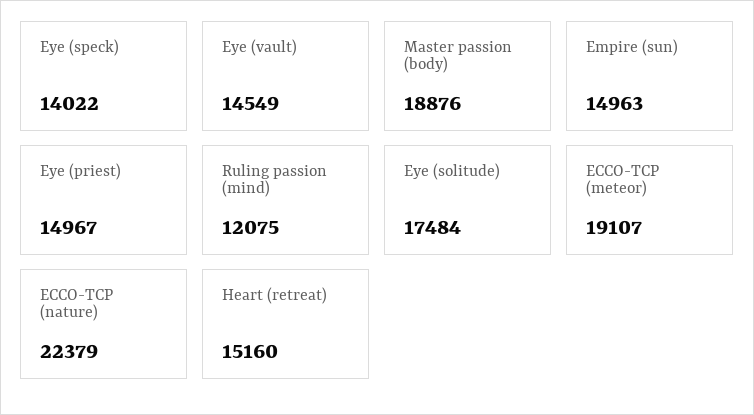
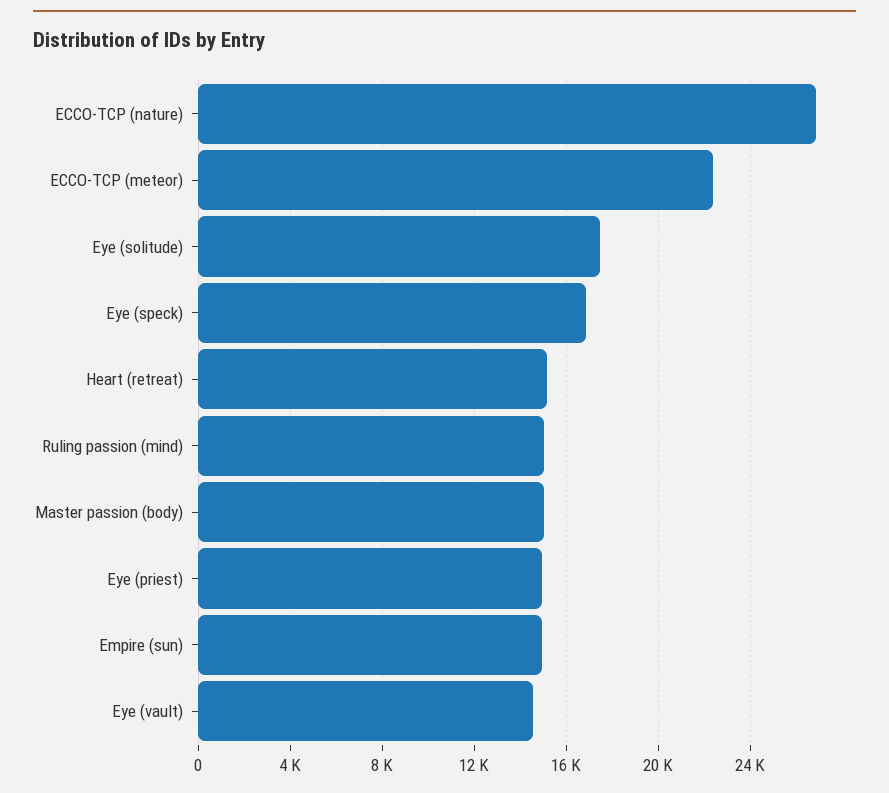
Eye (speck): 14022 -> 17000
Master passion (body): 18876 -> 15000
Ruling passion (mind): 12075 -> 15000
ECCO-TCP (meteor): 19107 -> 22500
ECCO-TCP (nature): 22379 -> 27000

